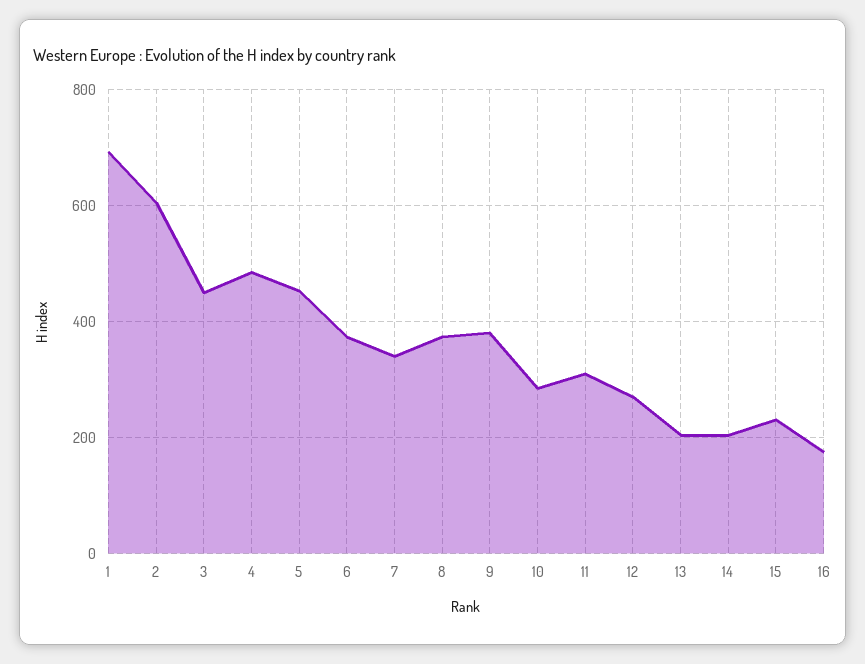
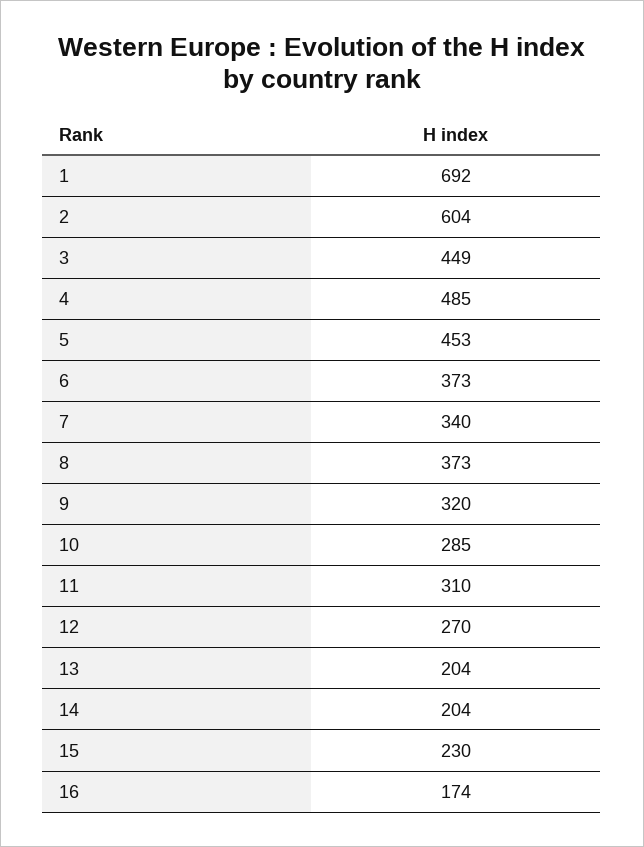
9: 380 -> 320

